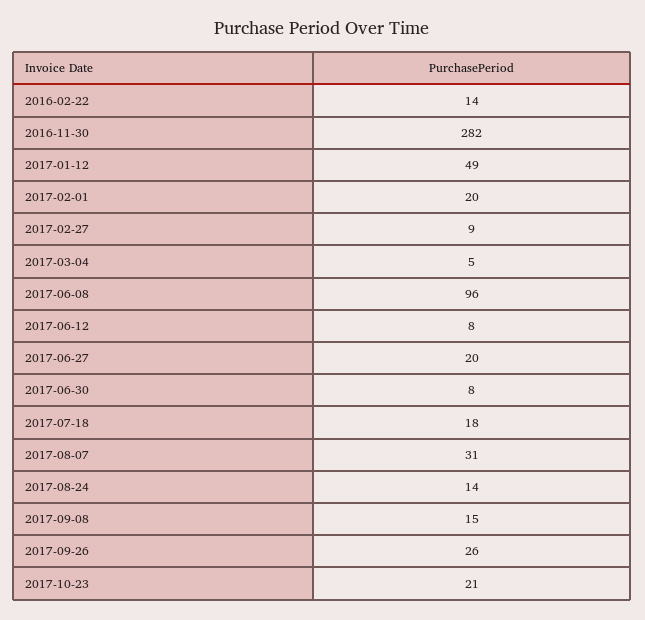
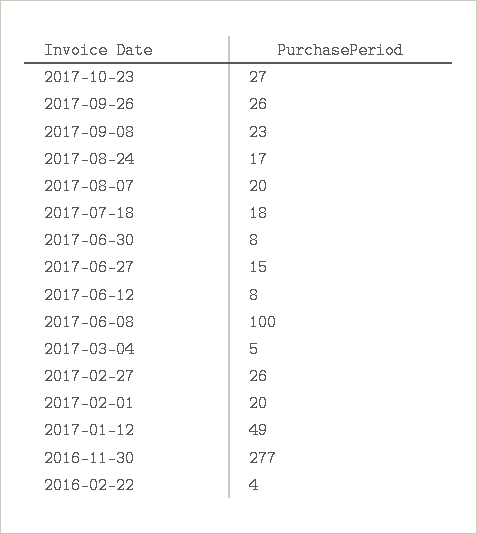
2016-02-22: 14 -> 4
2016-11-30: 282 -> 277
2017-02-27: 9 -> 26
2017-06-08: 96 -> 100
2017-06-27: 20 -> 15
2017-08-07: 31 -> 20
2017-08-24: 14 -> 17
2017-09-08: 15 -> 23
2017-10-23: 21 -> 27

